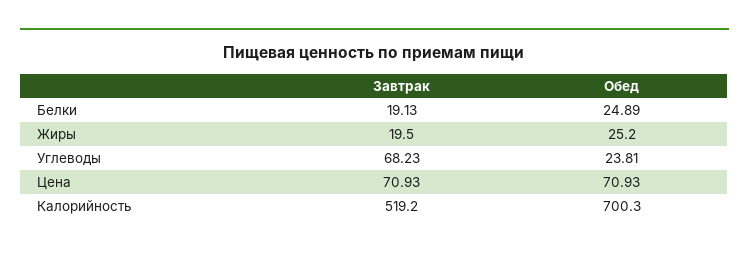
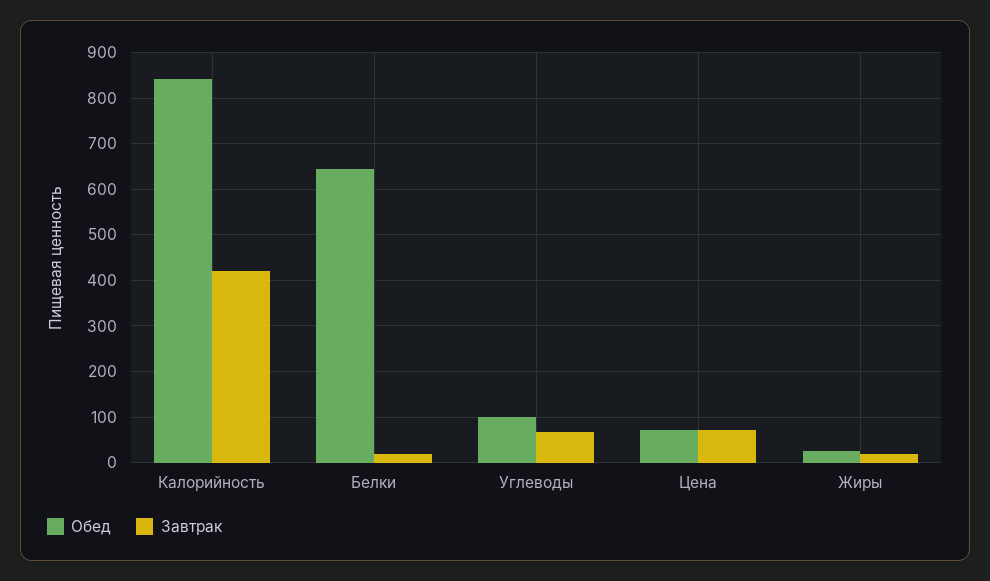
Обед, Белки: 24.89 -> 640
Обед, Углеводы: 23.81 -> 100
Завтрак, Калорийность: 519.2 -> 420
Обед, Калорийность: 700.3 -> 840

